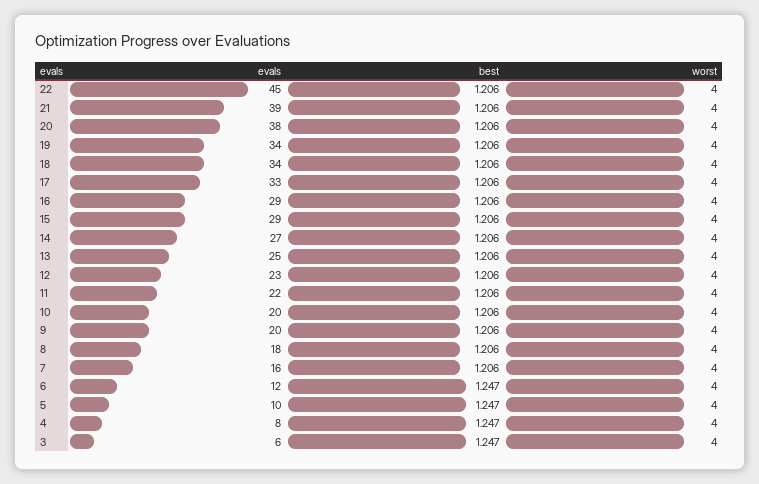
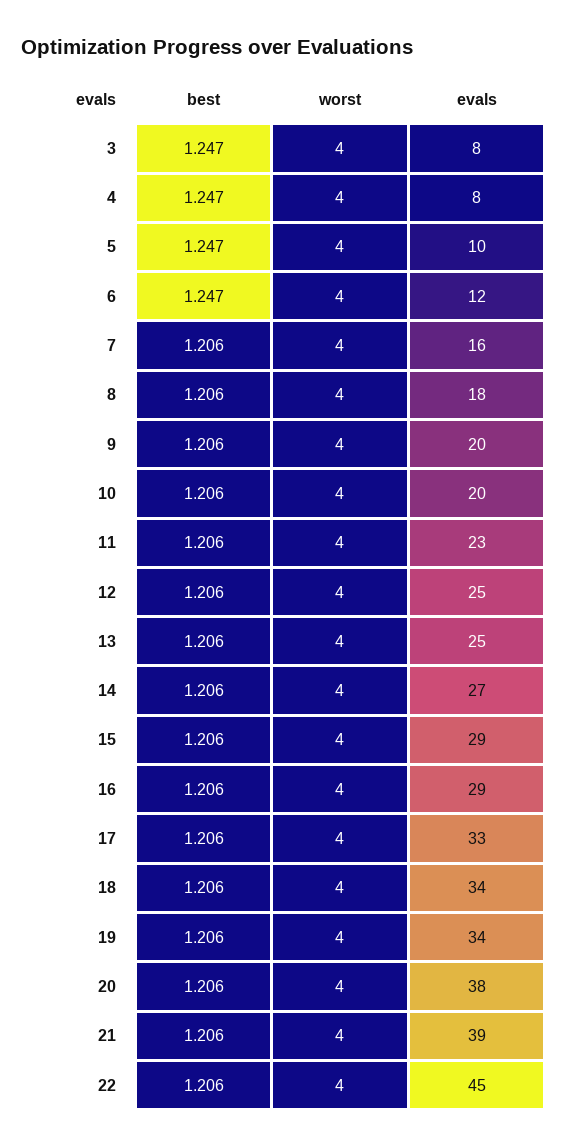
evals, 12: 23 -> 25
evals, 11: 22 -> 23
evals, 3: 6 -> 8

